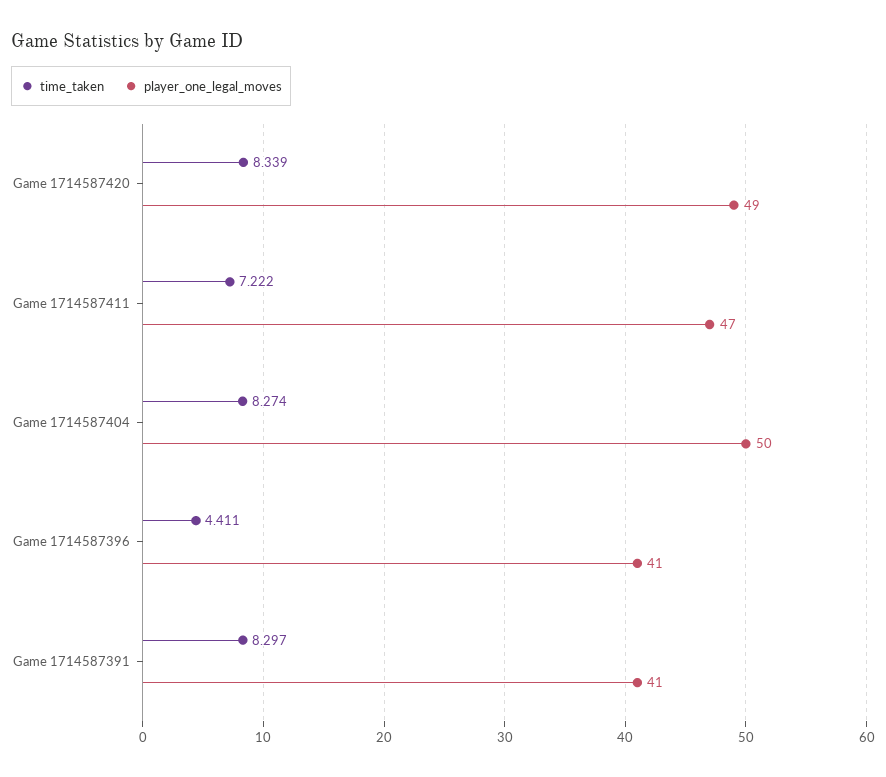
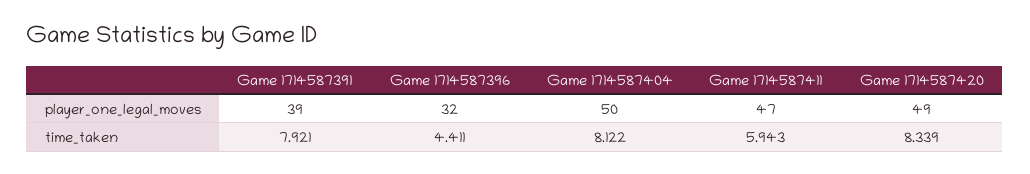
time_taken, Game 1714587411: 7.222 -> 5.943
time_taken, Game 1714587404: 8.274 -> 8.122
player_one_legal_moves, Game 1714587396: 41 -> 32
time_taken, Game 1714587391: 8.297 -> 7.921
player_one_legal_moves, Game 1714587391: 41 -> 39

